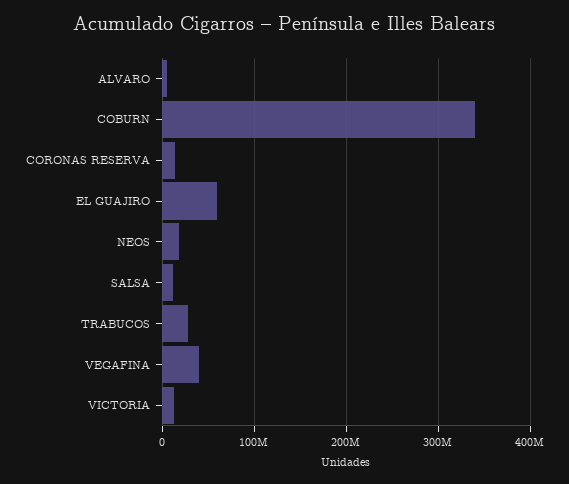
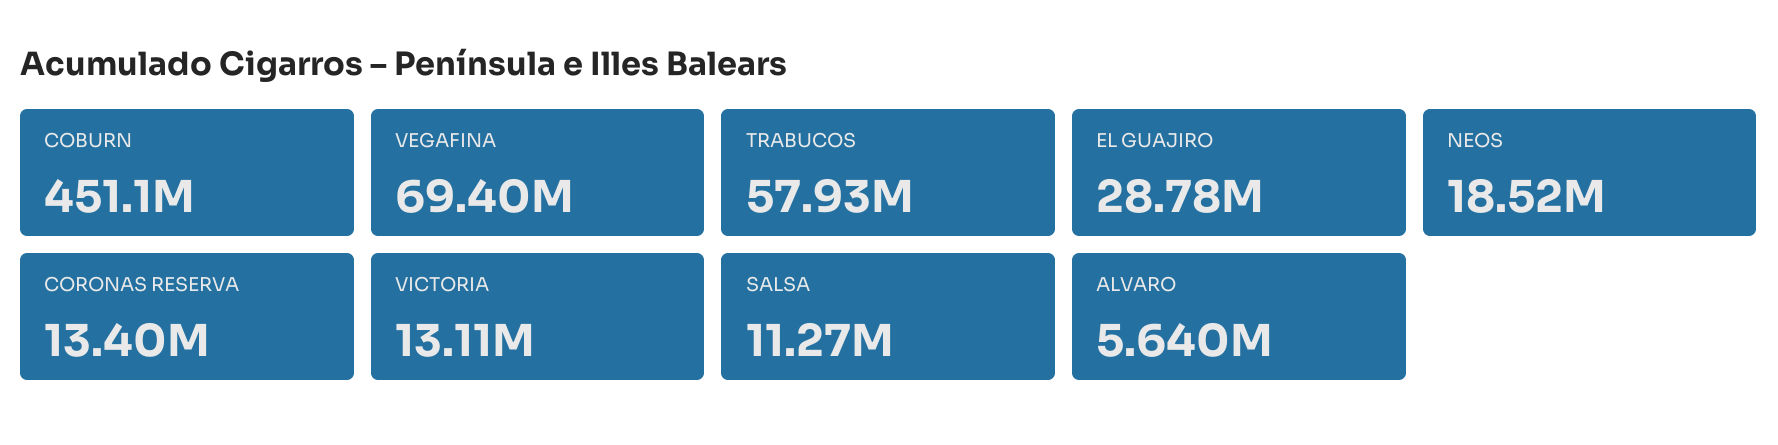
COBURN: 340000000 -> 451100000
EL GUAJIRO: 60000000 -> 28780000
TRABUCOS: 30000000 -> 57930000
VEGAFINA: 40000000 -> 69400000

